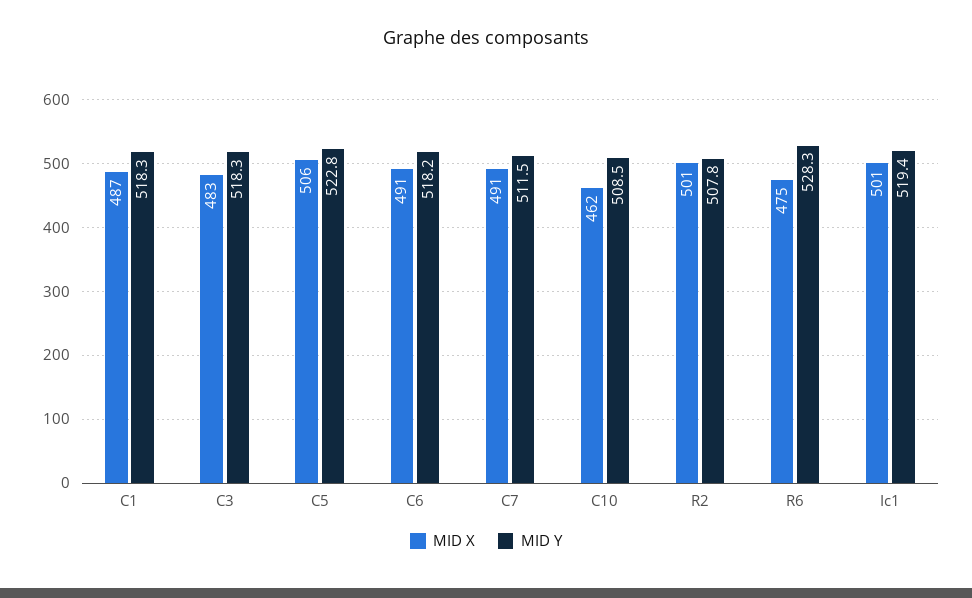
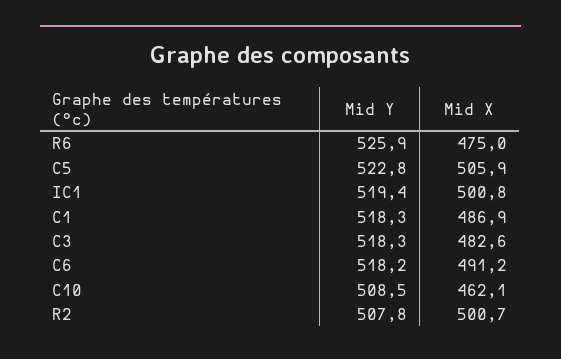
MID X, C7: 491 -> none
MID Y, C7: 511.5 -> none
MID Y, R6: 528.3 -> 525.9

